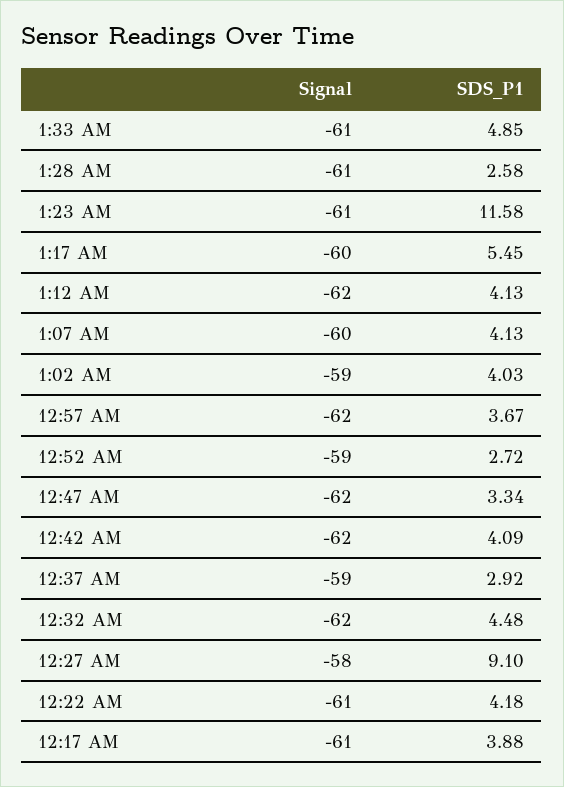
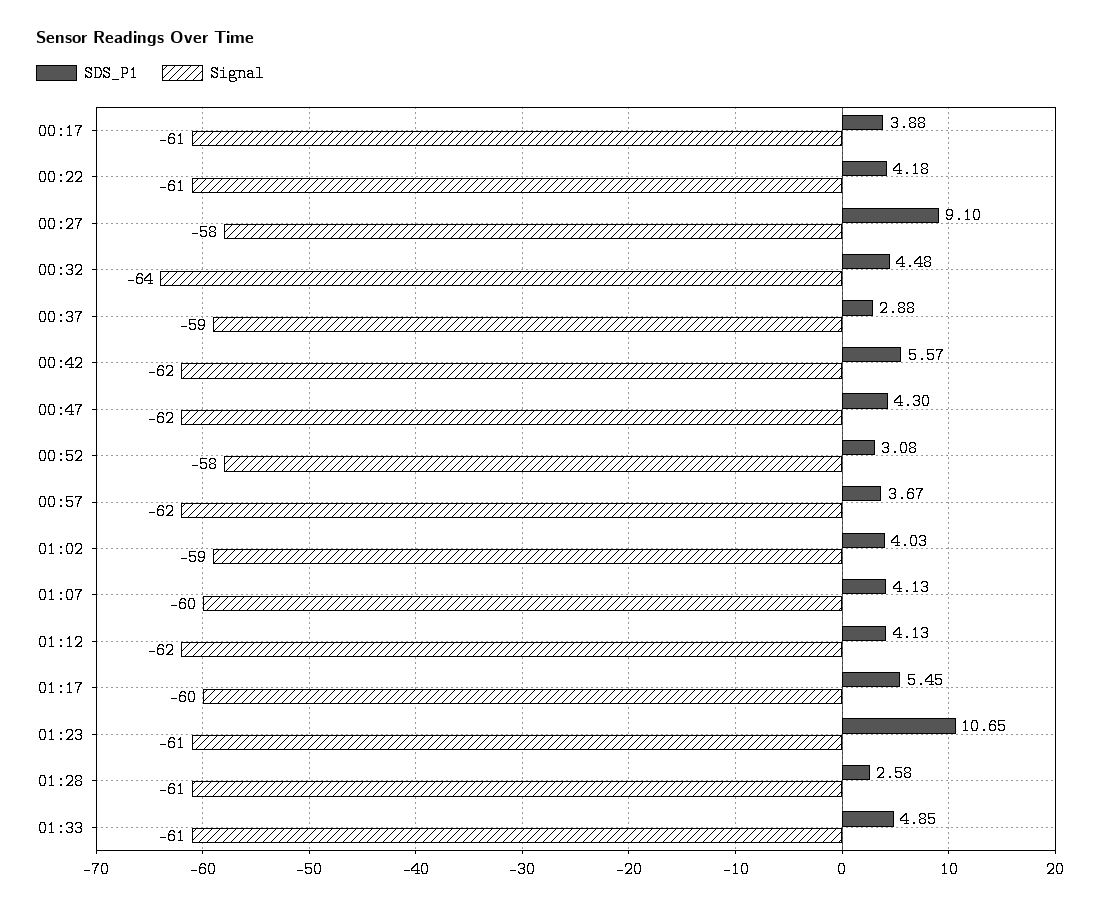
SDS_P1, 1:23 AM: 11.58 -> 10.65
Signal, 12:52 AM: -59 -> -58
SDS_P1, 12:52 AM: 2.72 -> 3.08
SDS_P1, 12:47 AM: 3.34 -> 4.3
SDS_P1, 12:42 AM: 4.09 -> 5.57
SDS_P1, 12:37 AM: 2.92 -> 2.88
Signal, 12:32 AM: -62 -> -64

